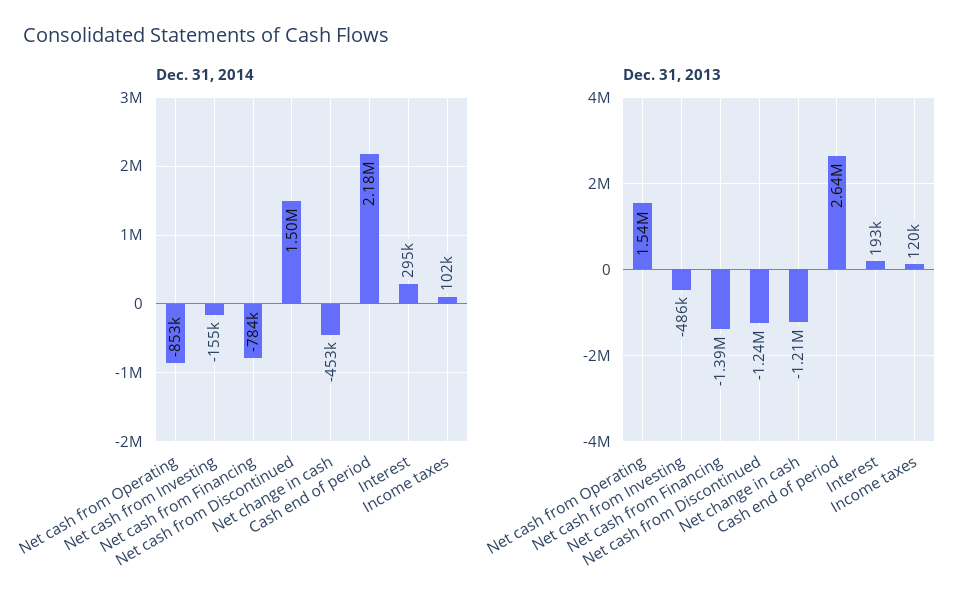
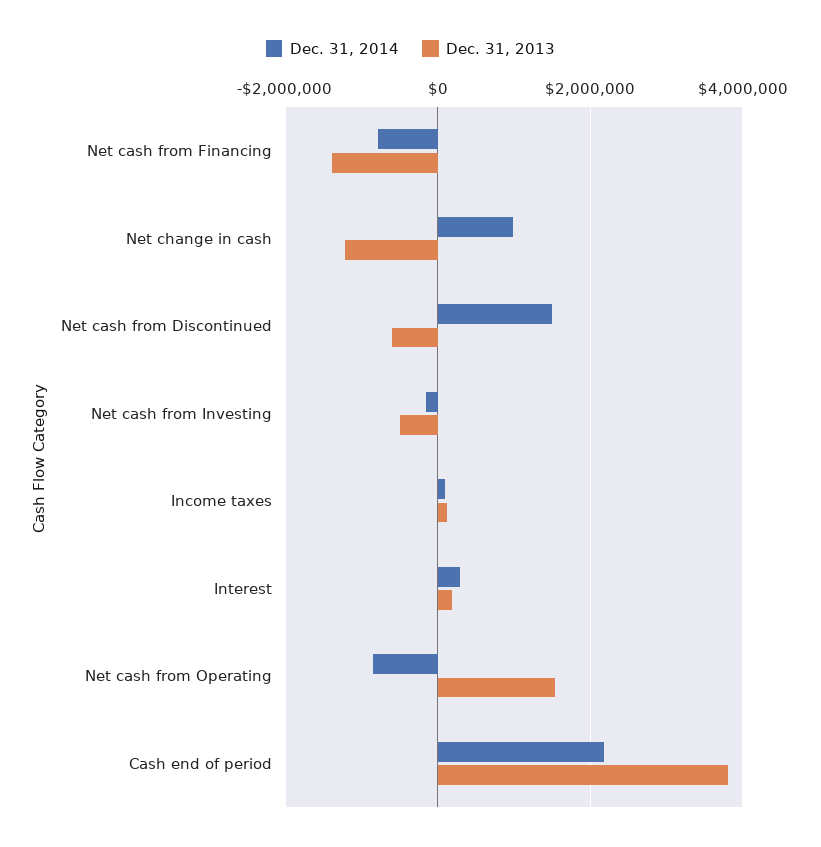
Dec. 31, 2014, Net change in cash: -453000 -> 1000000
Dec. 31, 2013, Net cash from Discontinued: -1240000 -> -600000
Dec. 31, 2013, Cash end of period: 2640000 -> 3800000

